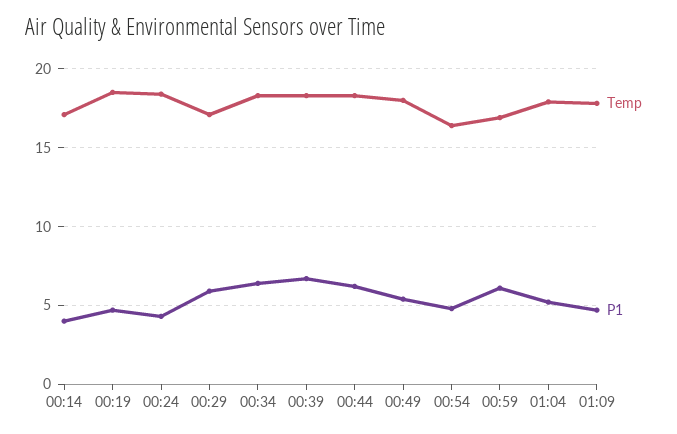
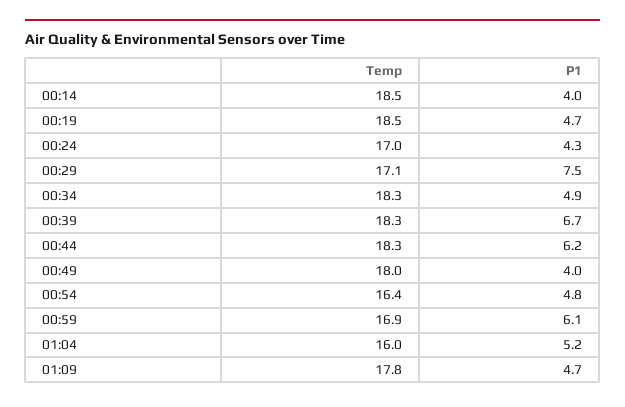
Temp, 00:14: 17 -> 18.5
Temp, 00:24: 18.5 -> 17
P1, 00:29: 6 -> 7.5
P1, 00:34: 6.5 -> 4.9
P1, 00:49: 5.5 -> 4
Temp, 01:04: 18 -> 16

